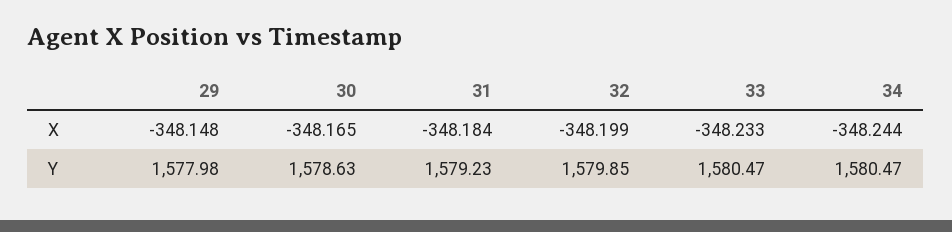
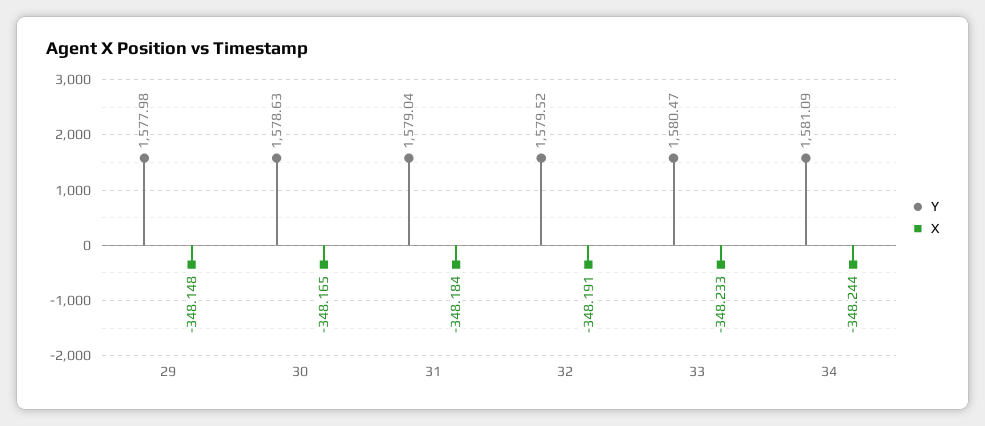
X, 32: -348.199 -> -348.191
Y, 31: 1579.23 -> 1579.04
Y, 32: 1579.85 -> 1579.52
Y, 34: 1580.47 -> 1581.09

